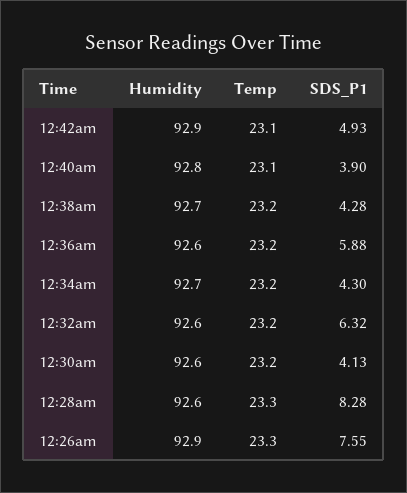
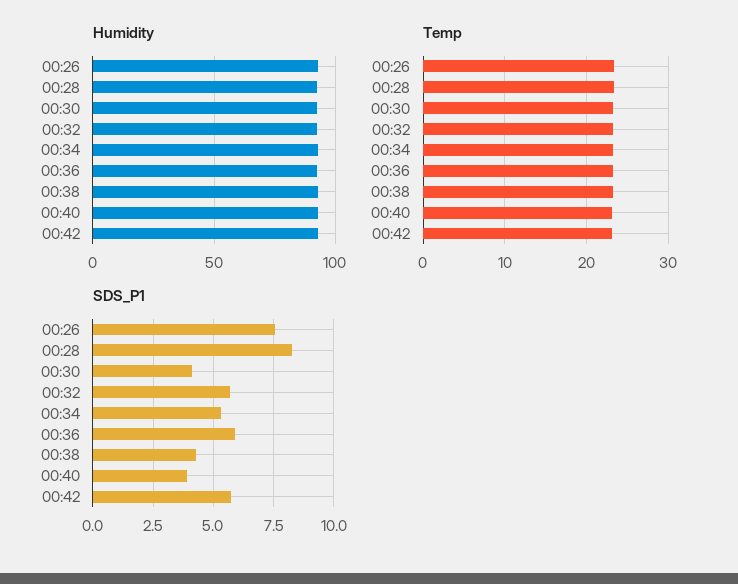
SDS_P1, 12:42am: 4.93 -> 5.75
SDS_P1, 12:34am: 4.3 -> 5.25
SDS_P1, 12:32am: 6.32 -> 5.75

